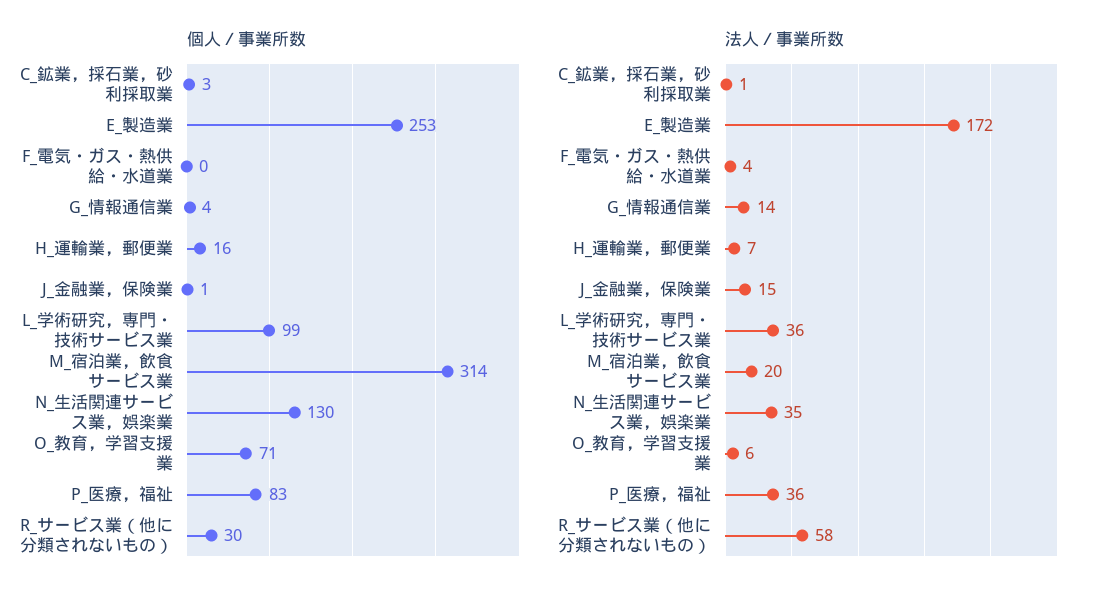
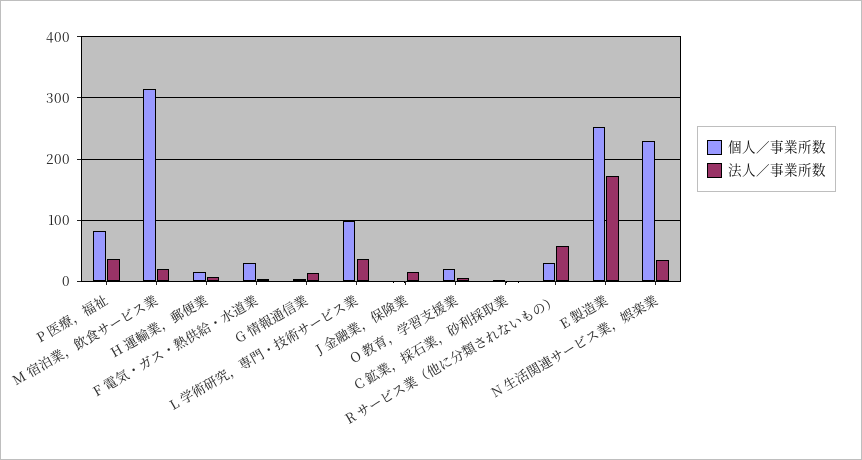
個人／事業所数, F_電気・ガス・熱供給・水道業: 0 -> 30
個人／事業所数, N_生活関連サービス業，娯楽業: 130 -> 230
個人／事業所数, O_教育，学習支援業: 71 -> 20

